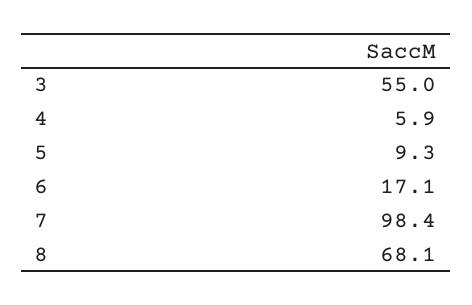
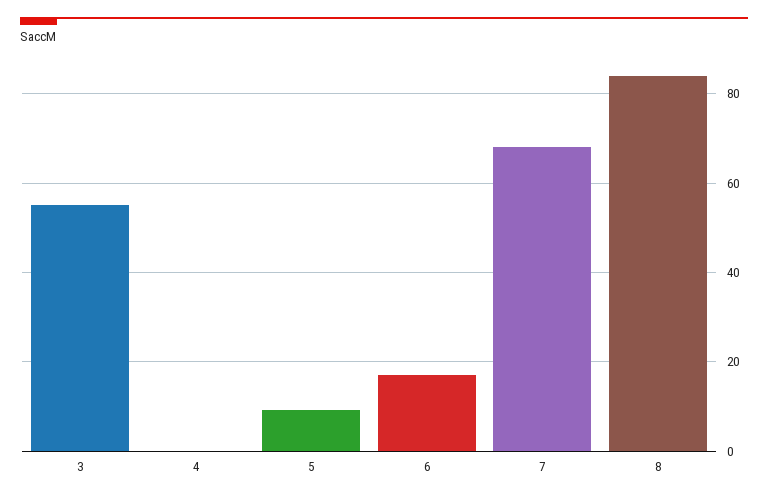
4: 5.9 -> 0
7: 98.4 -> 68
8: 68.1 -> 84

